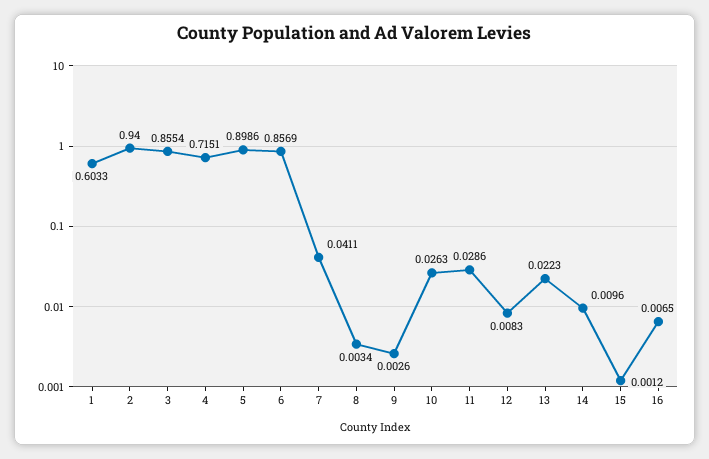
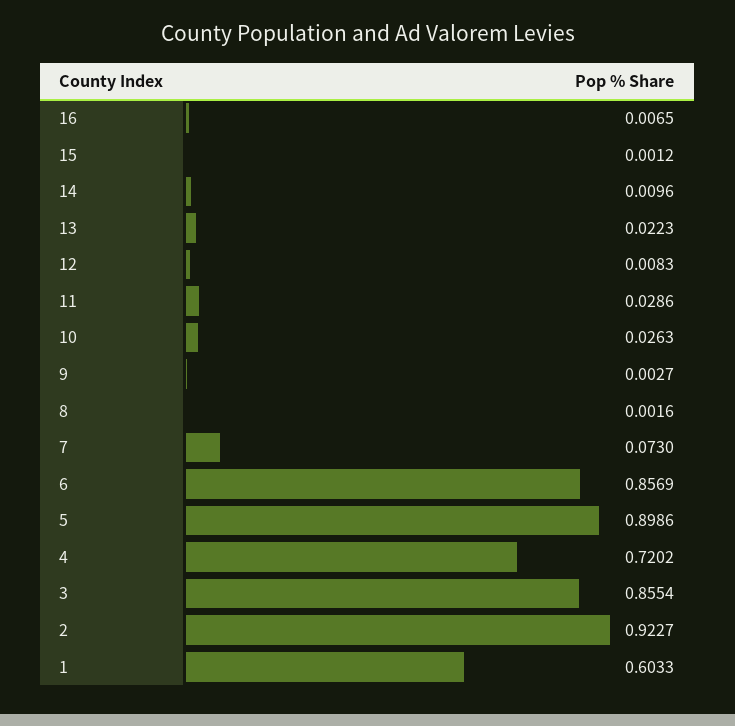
2: 0.94 -> 0.9227
4: 0.7151 -> 0.7202
7: 0.0411 -> 0.073
8: 0.0034 -> 0.0016
9: 0.0026 -> 0.0027

